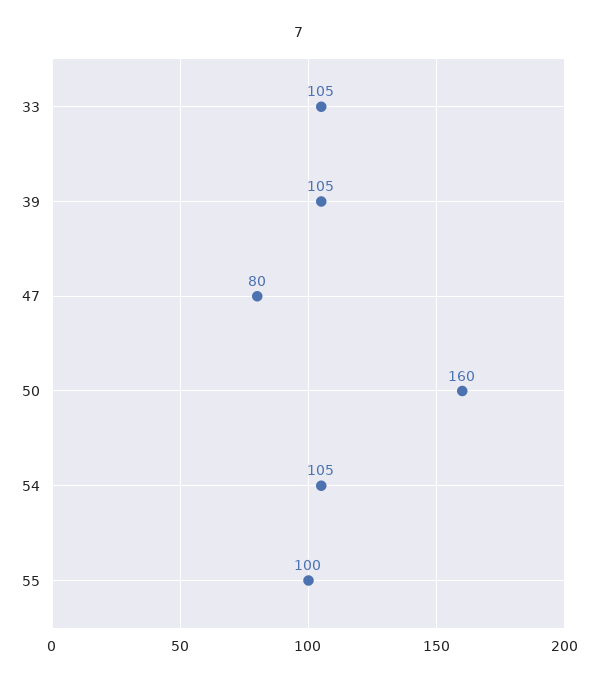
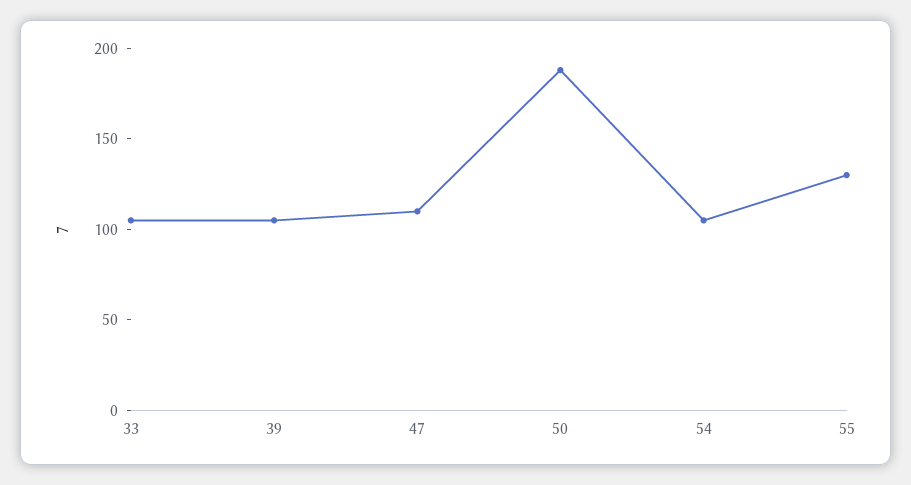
47: 80 -> 110
50: 160 -> 190
55: 100 -> 130

